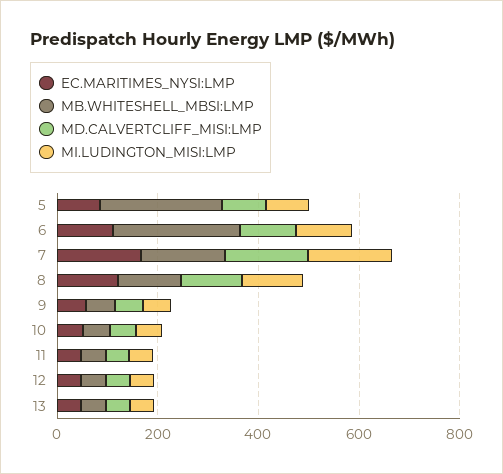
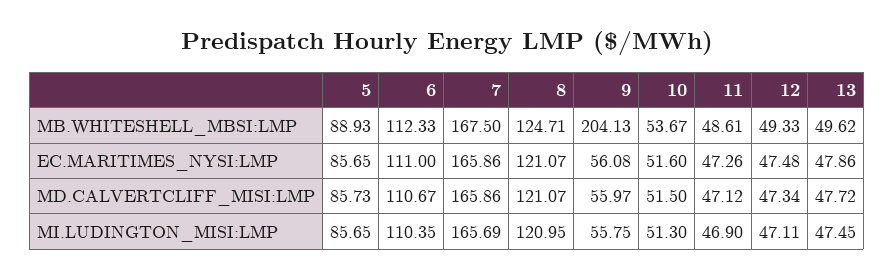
MB.WHITESHELL_MBSI:LMP, 5: 250 -> 88.93
MB.WHITESHELL_MBSI:LMP, 6: 250 -> 112.33
MB.WHITESHELL_MBSI:LMP, 9: 50 -> 204.13

